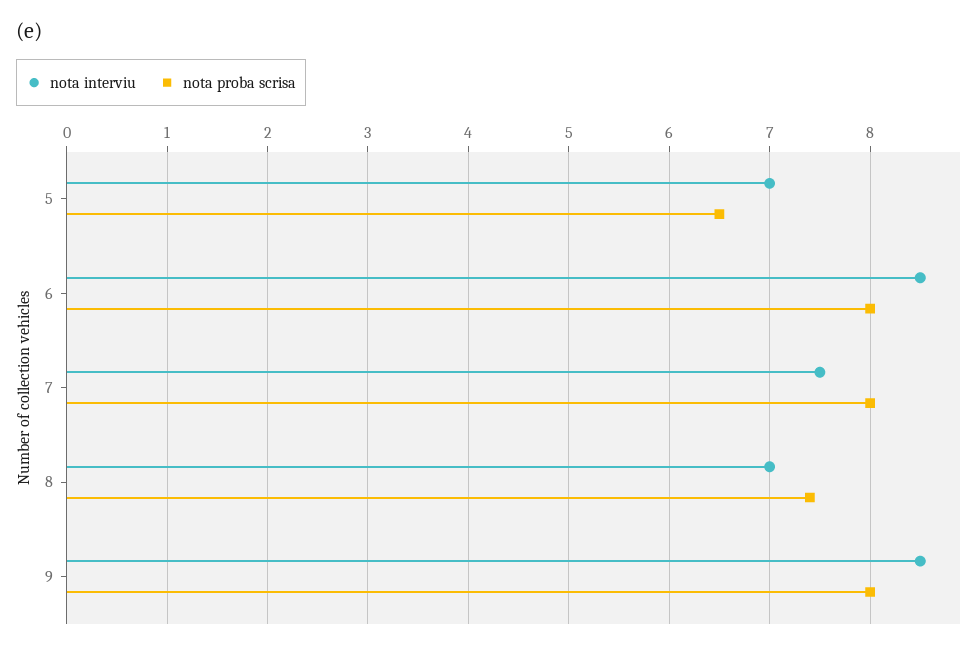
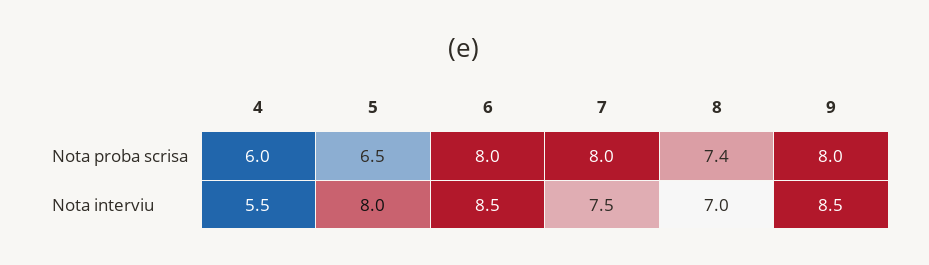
nota interviu, 5: 7 -> 8
nota proba scrisa, 4: none -> 6
nota interviu, 4: none -> 5.5

